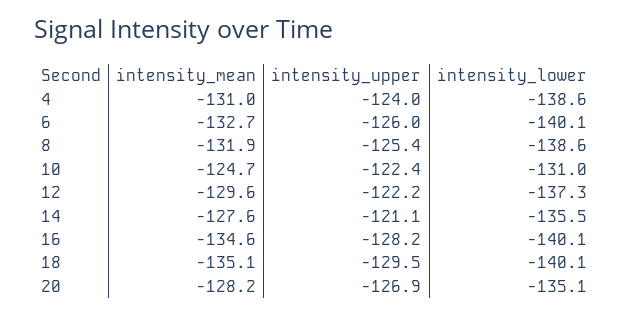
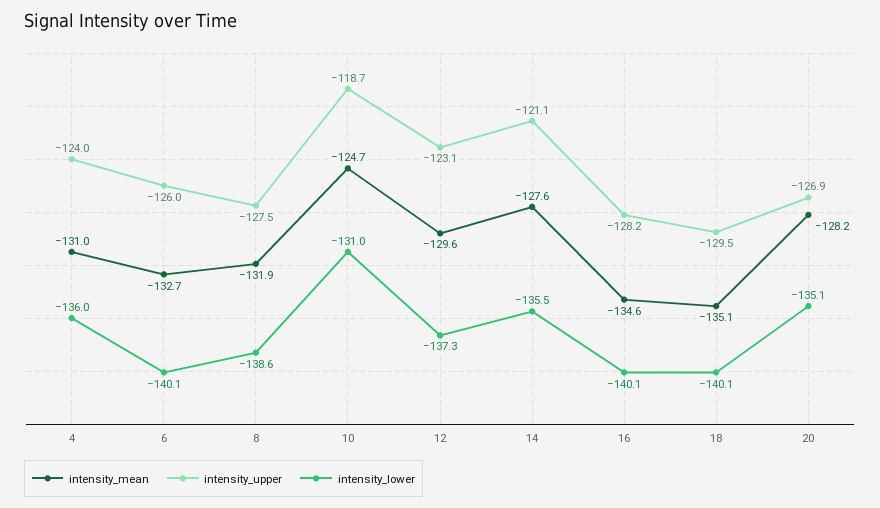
intensity_lower, 4: -138.6 -> -136
intensity_upper, 8: -125.4 -> -127.5
intensity_upper, 10: -122.4 -> -118.7
intensity_upper, 12: -122.2 -> -123.1

